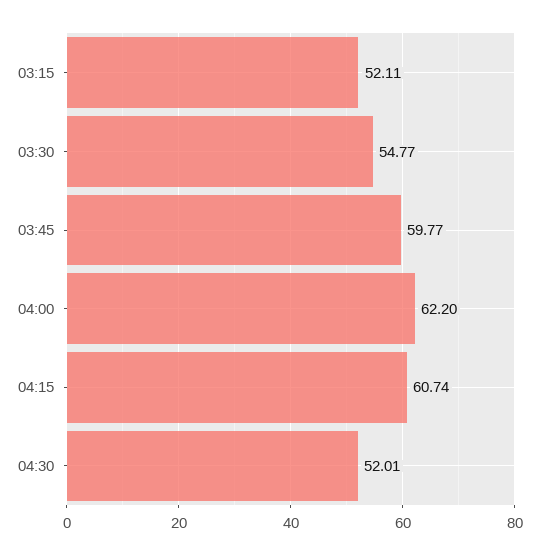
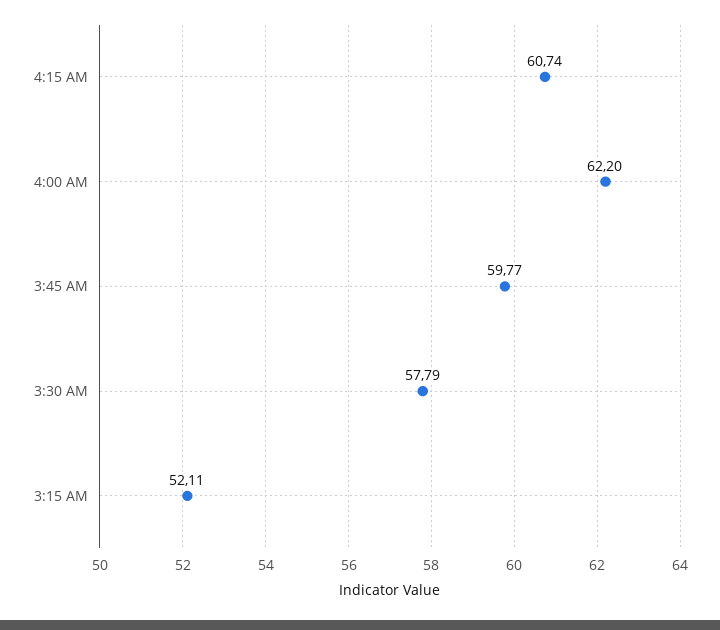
03:30: 54.77 -> 57.79
04:30: 52.01 -> none

